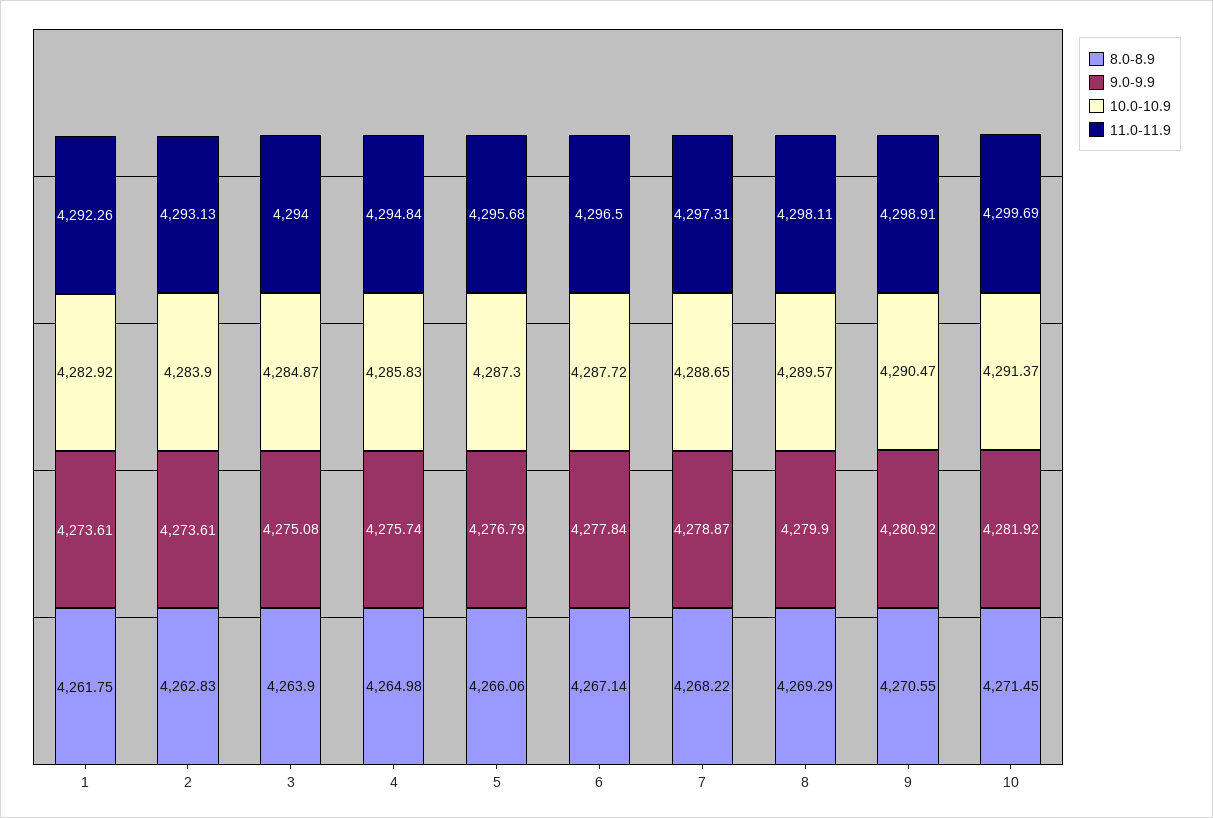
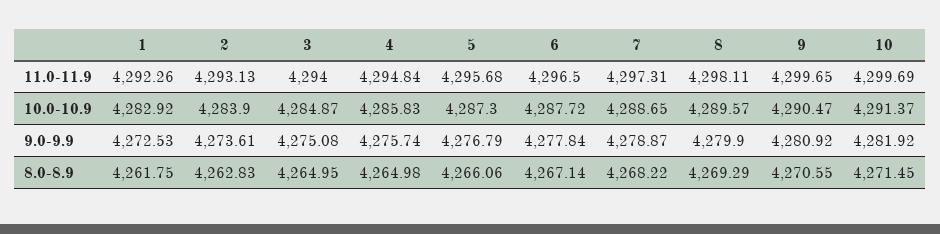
9.0-9.9, 1: 4273.61 -> 4272.53
8.0-8.9, 3: 4263.9 -> 4264.95
11.0-11.9, 9: 4298.91 -> 4299.65

